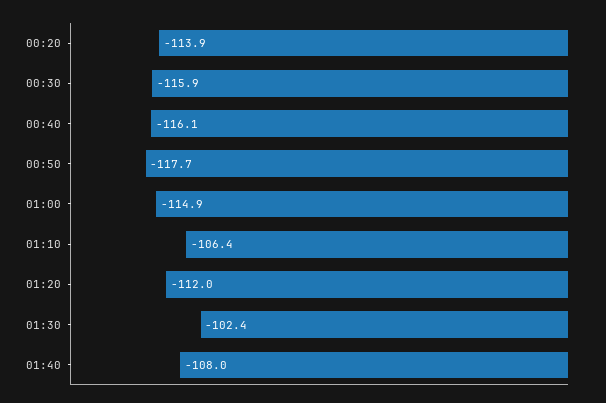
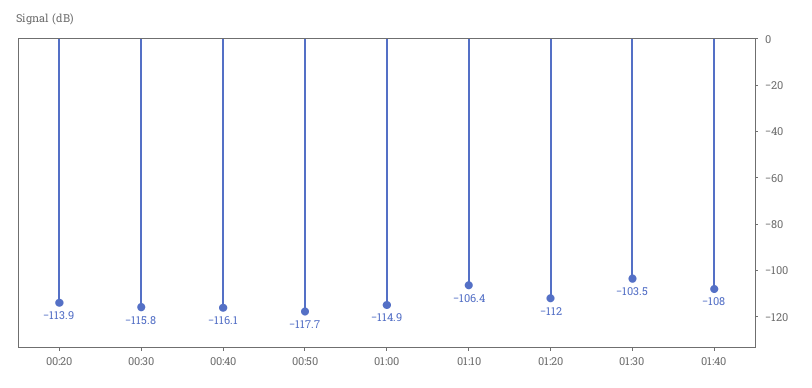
00:30: -115.9 -> -115.8
01:30: -102.4 -> -103.5

